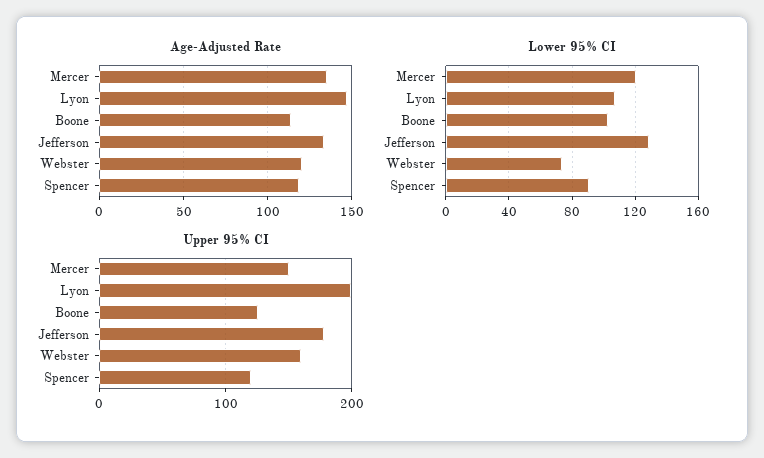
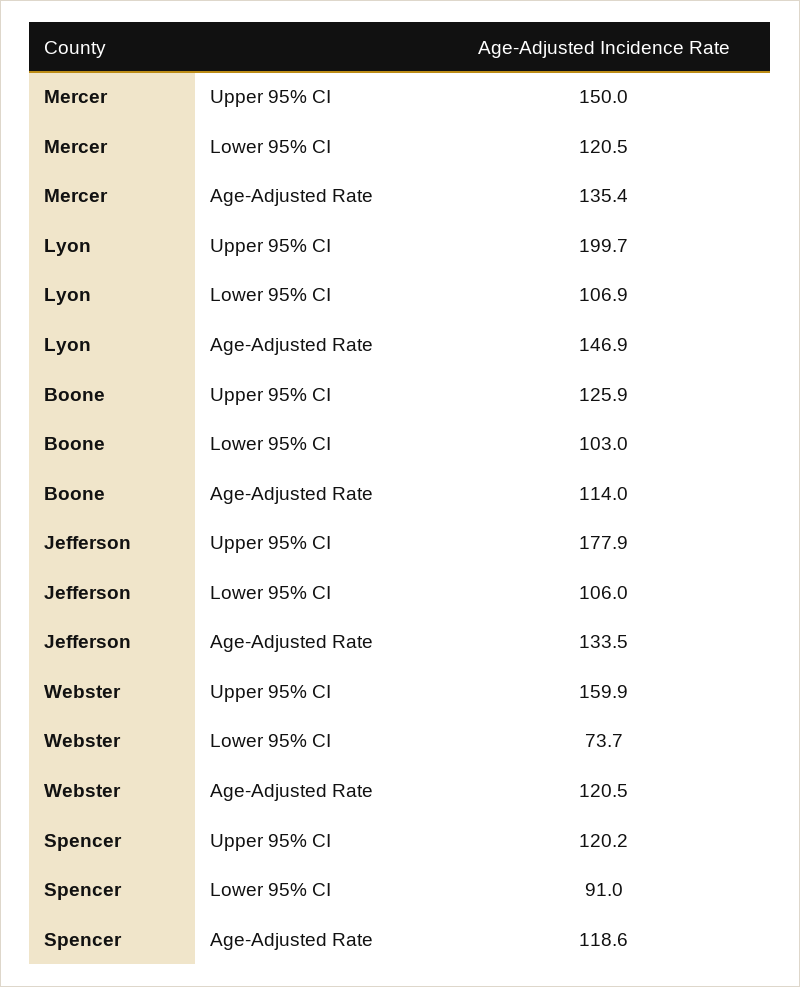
Lower 95% CI, Jefferson: 130 -> 106

